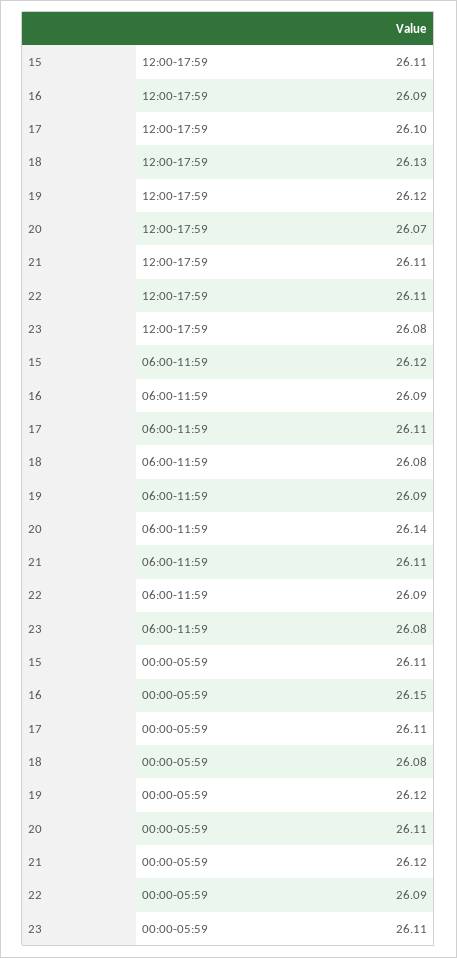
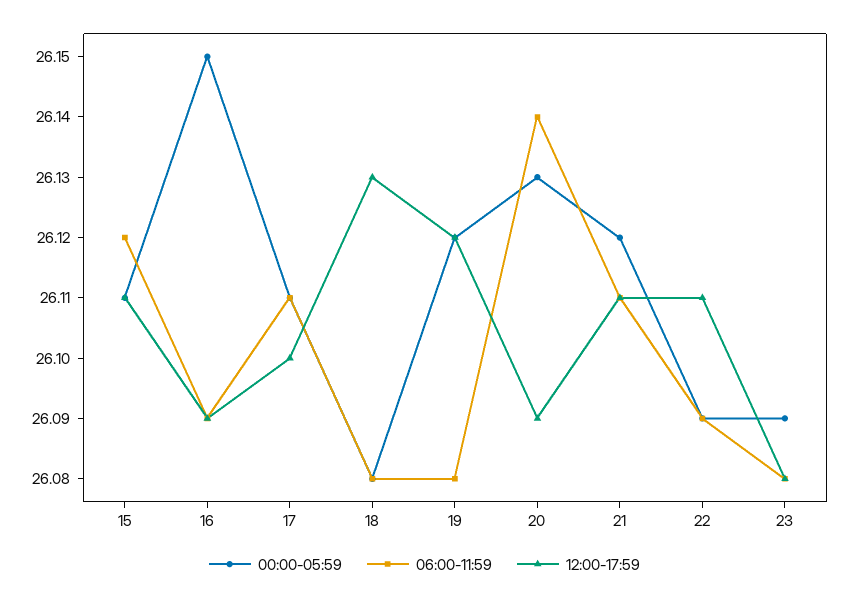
12:00-17:59, 20: 26.07 -> 26.09
06:00-11:59, 19: 26.09 -> 26.08
00:00-05:59, 20: 26.11 -> 26.13
00:00-05:59, 23: 26.11 -> 26.09

